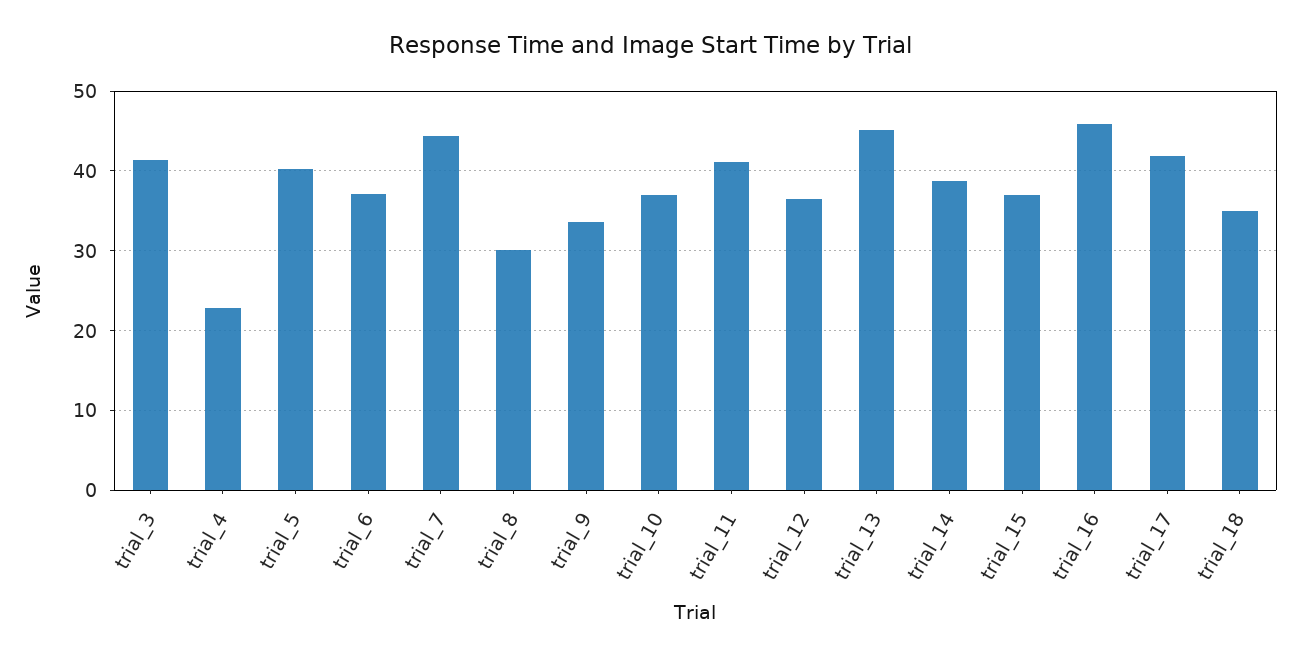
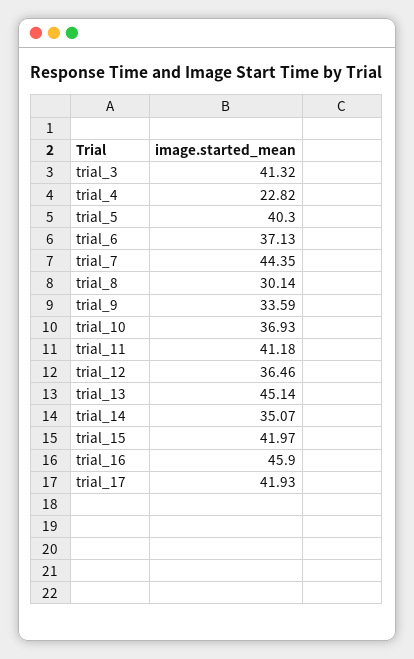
trial_14: 39 -> 35.07
trial_15: 37 -> 41.97
trial_18: 35 -> none

